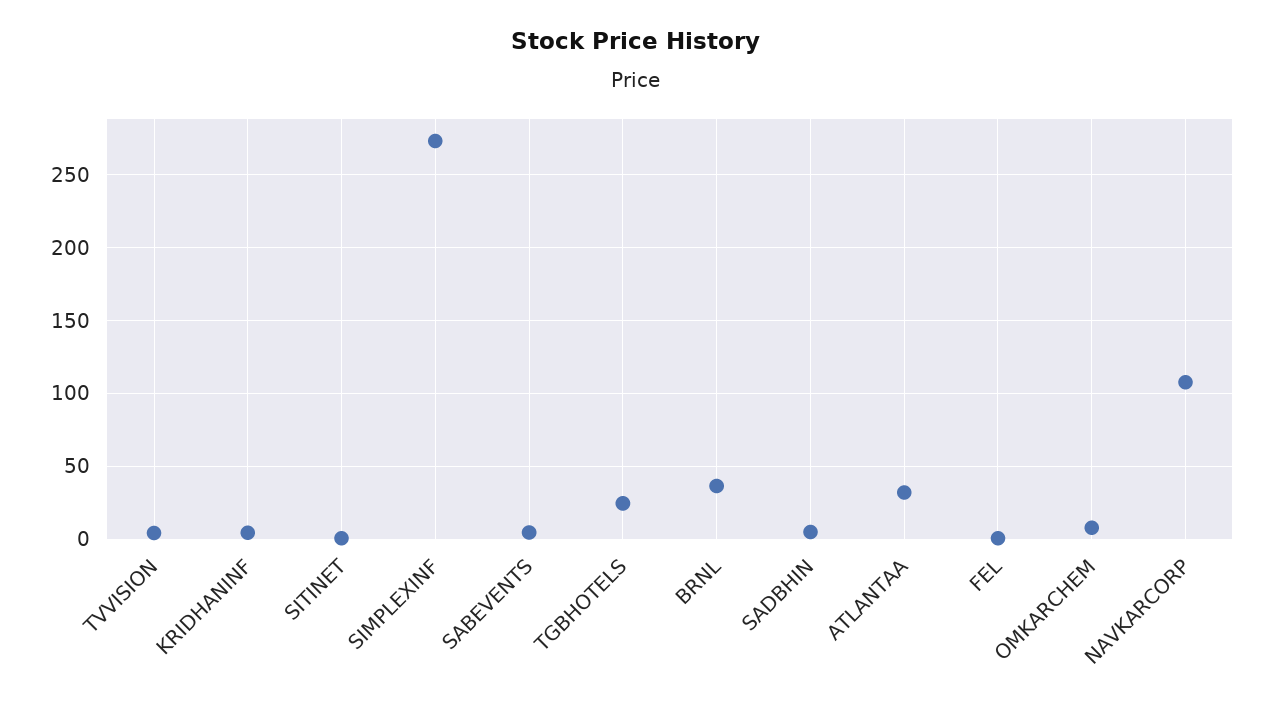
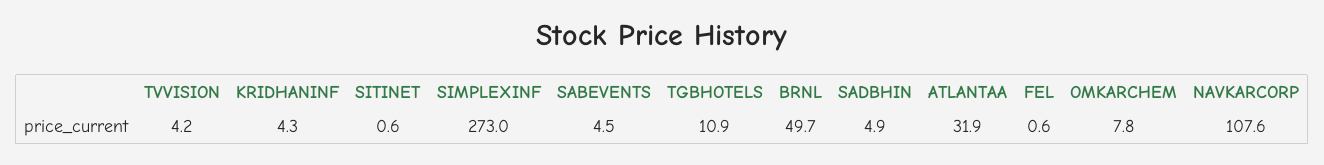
TGBHOTELS: 25 -> 10.9
BRNL: 35 -> 49.7

